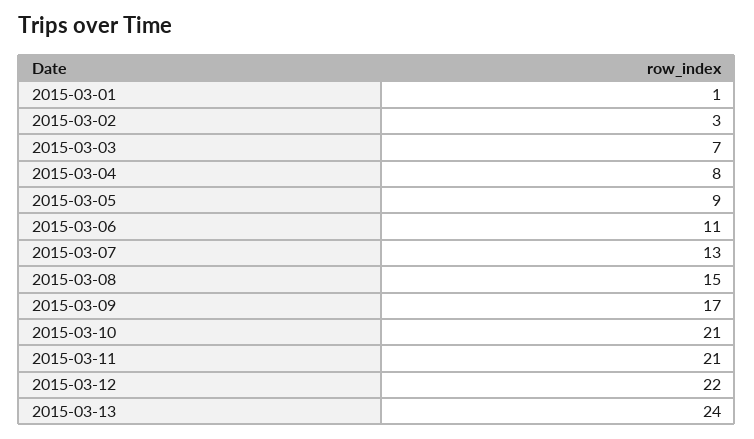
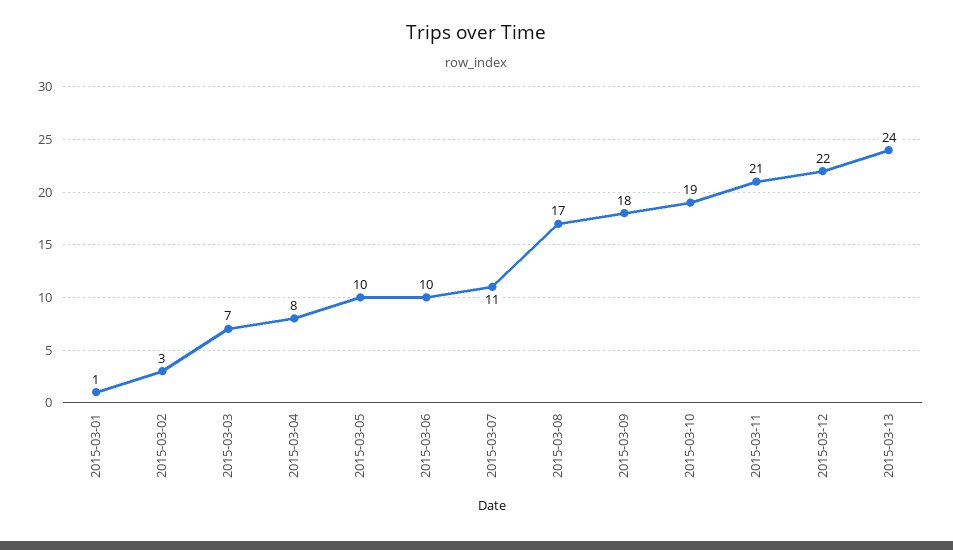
2015-03-05: 9 -> 10
2015-03-06: 11 -> 10
2015-03-07: 13 -> 11
2015-03-08: 15 -> 17
2015-03-09: 17 -> 18
2015-03-10: 21 -> 19

